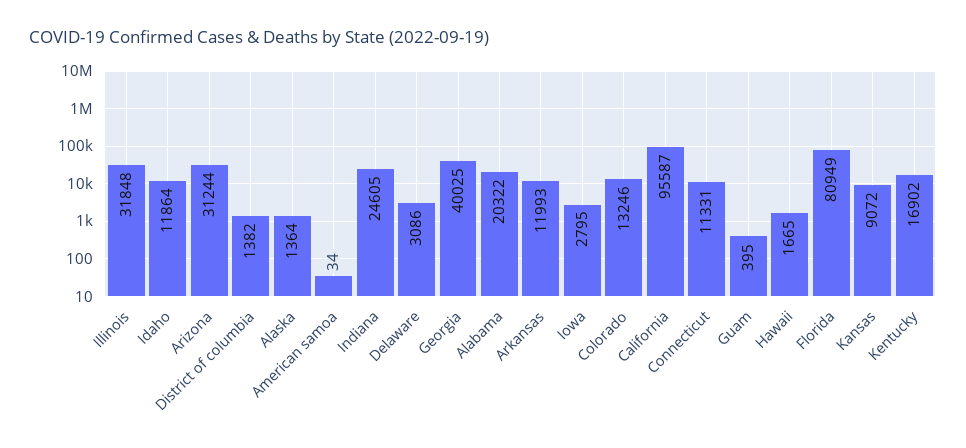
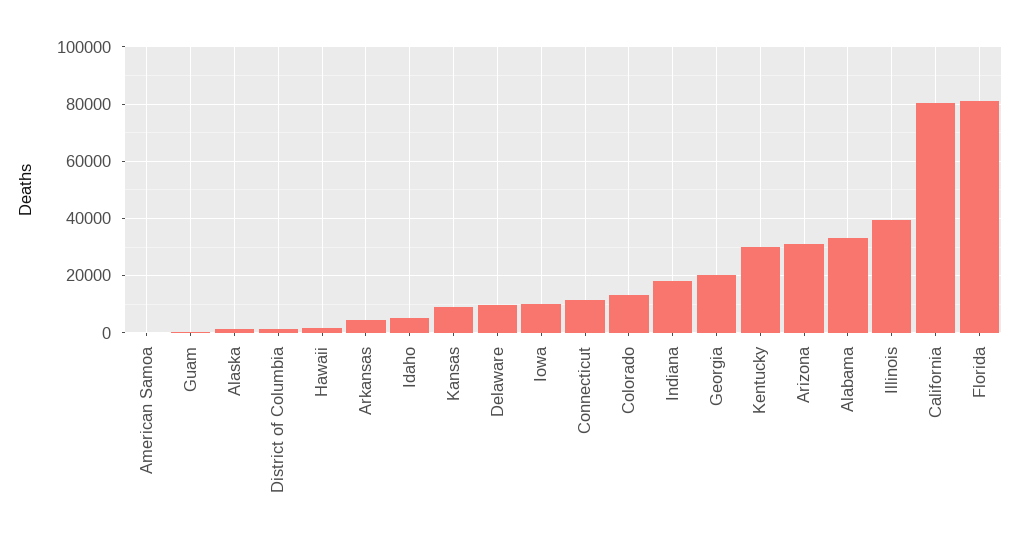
Illinois: 31848 -> 40000
Idaho: 11864 -> 5000
Indiana: 24605 -> 17500
Delaware: 3086 -> 10000
Georgia: 40025 -> 20000
Alabama: 20322 -> 32500
Arkansas: 11993 -> 5000
Iowa: 2795 -> 10000
California: 95587 -> 80000
Kentucky: 16902 -> 30000

